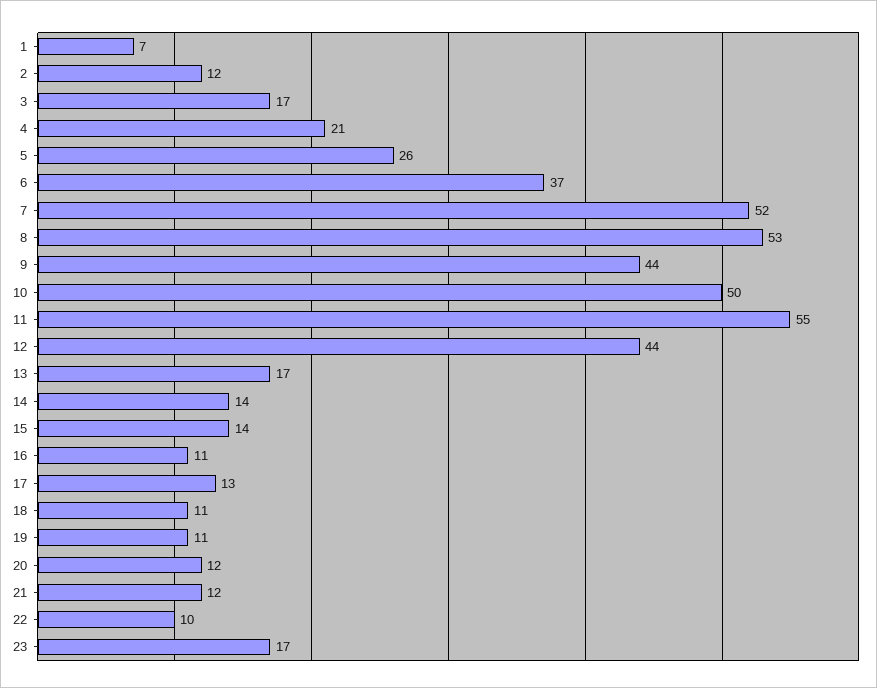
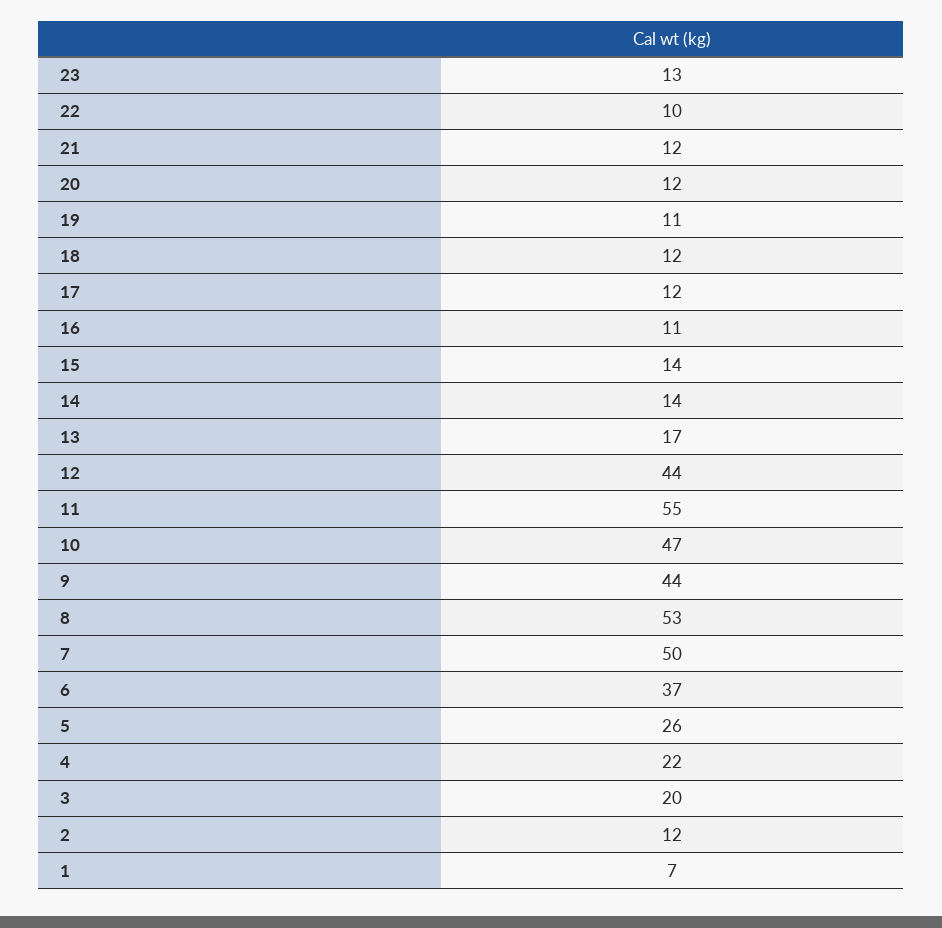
3: 17 -> 20
4: 21 -> 22
7: 52 -> 50
10: 50 -> 47
17: 13 -> 12
18: 11 -> 12
23: 17 -> 13

